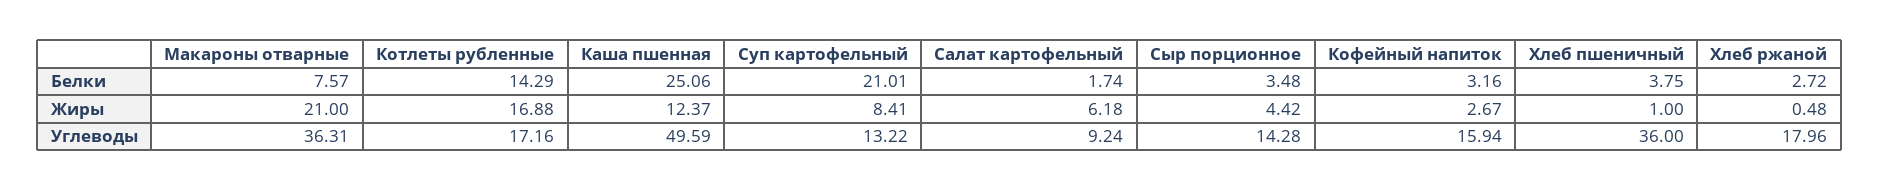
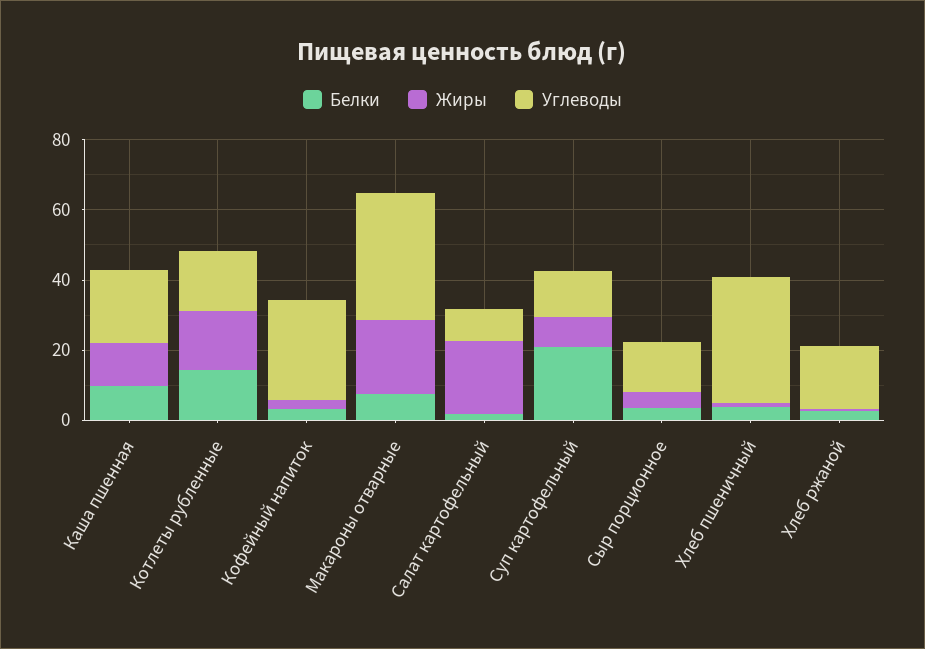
Белки, Каша пшенная: 25.06 -> 10
Жиры, Салат картофельный: 6.18 -> 20
Углеводы, Каша пшенная: 49.59 -> 20
Углеводы, Кофейный напиток: 15.94 -> 30

